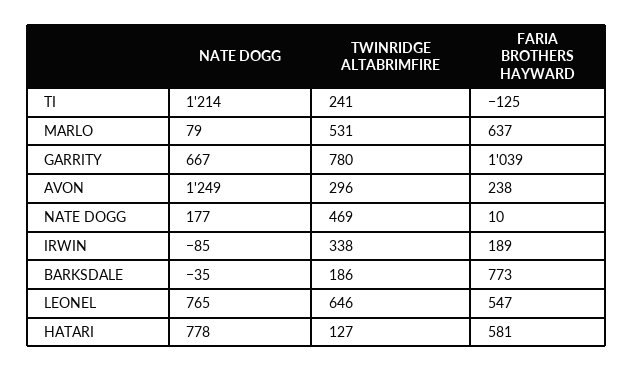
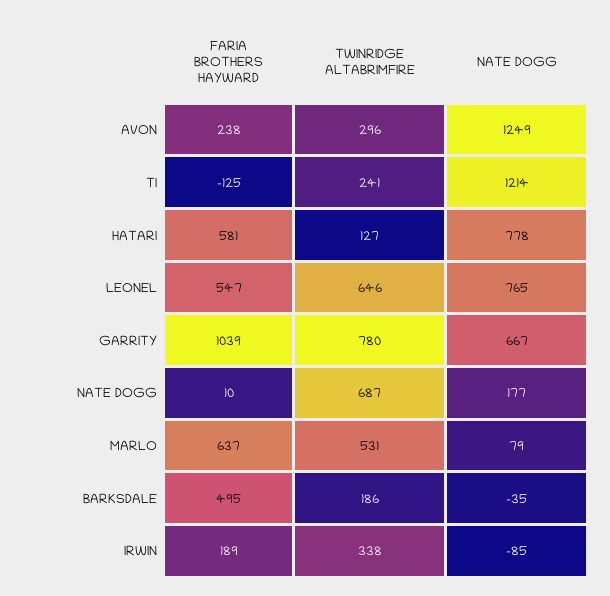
TWINRIDGE ALTABRIMFIRE, NATE DOGG: 469 -> 687
FARIA BROTHERS HAYWARD, BARKSDALE: 773 -> 495

